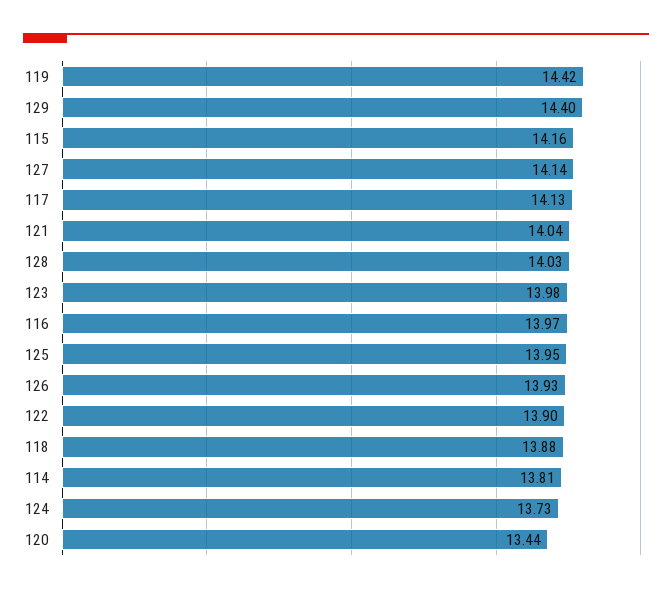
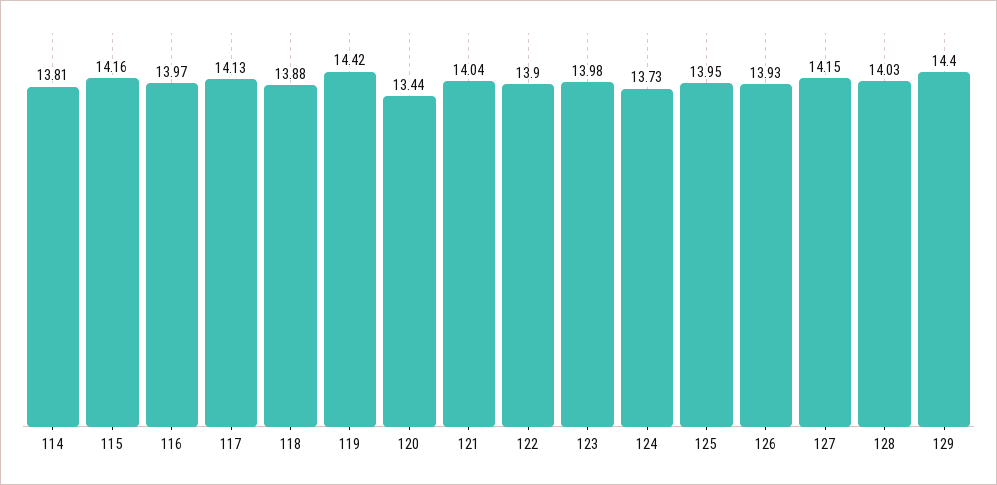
127: 14.14 -> 14.15

